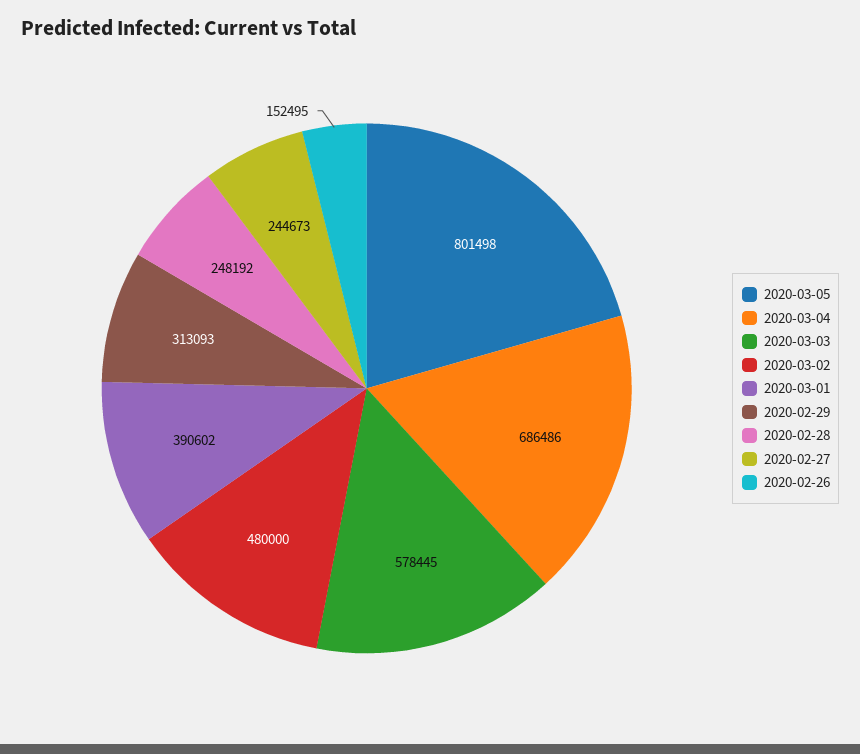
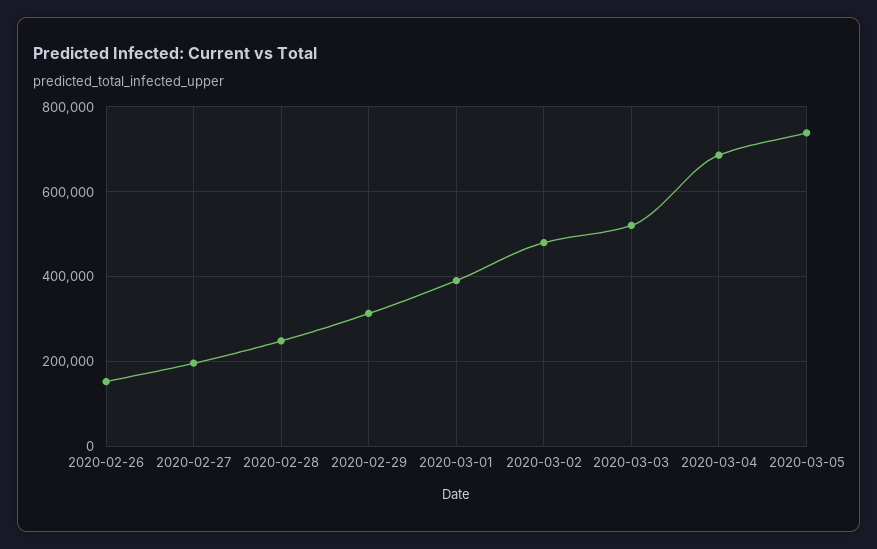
2020-03-05: 801498 -> 740000
2020-03-03: 578445 -> 520000
2020-02-27: 244673 -> 200000

